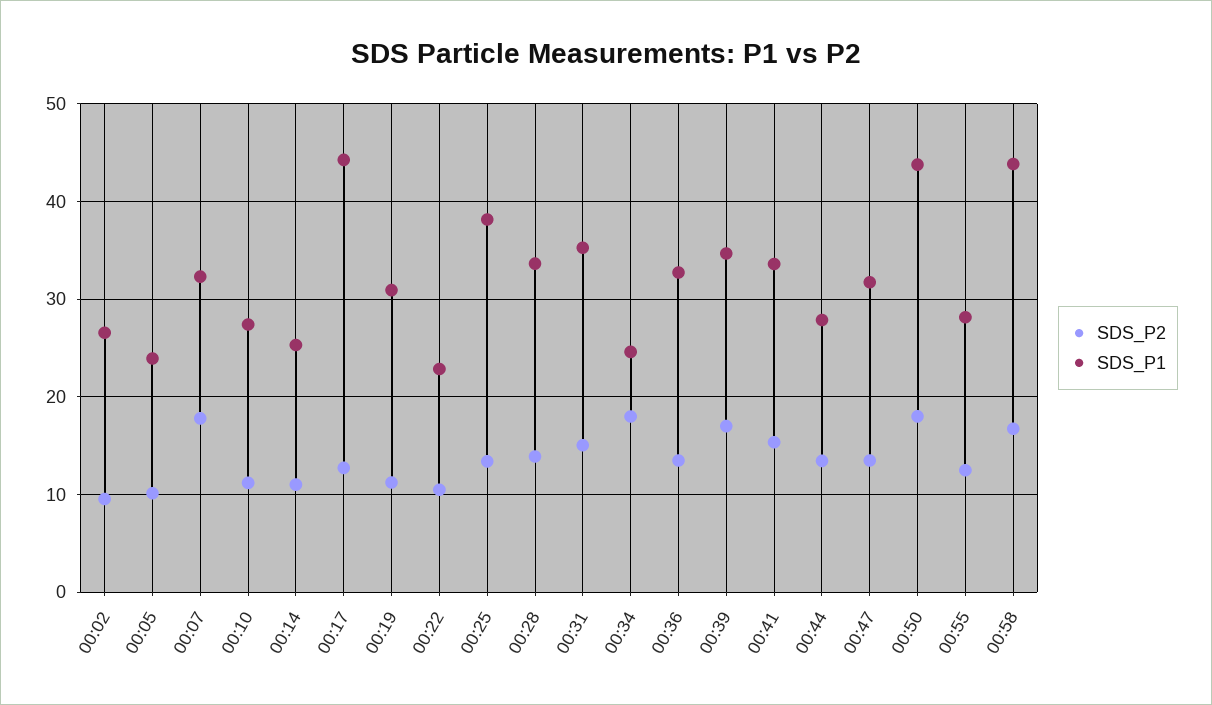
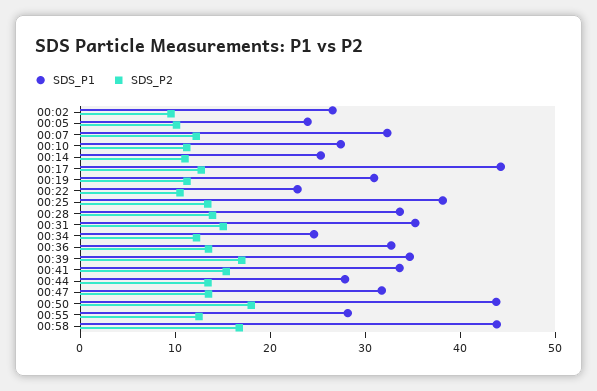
SDS_P2, 00:07: 18 -> 12
SDS_P2, 00:34: 18 -> 12

